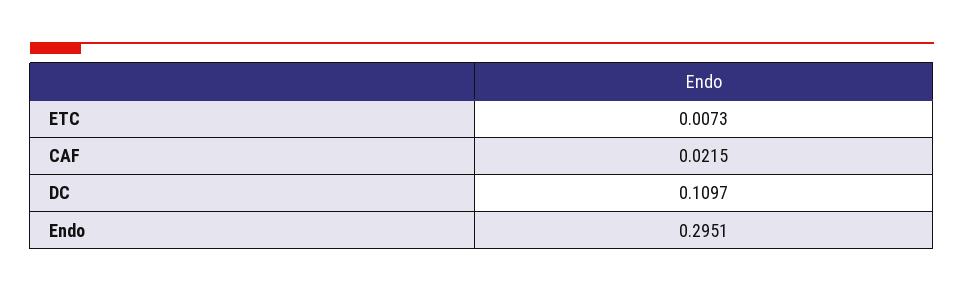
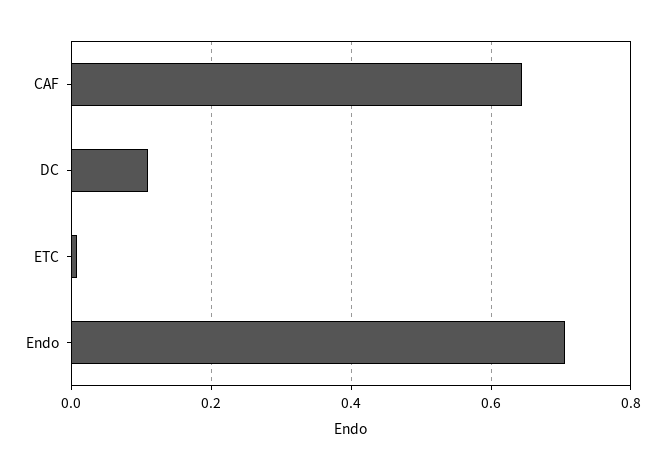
CAF: 0.0215 -> 0.64
Endo: 0.2951 -> 0.7

